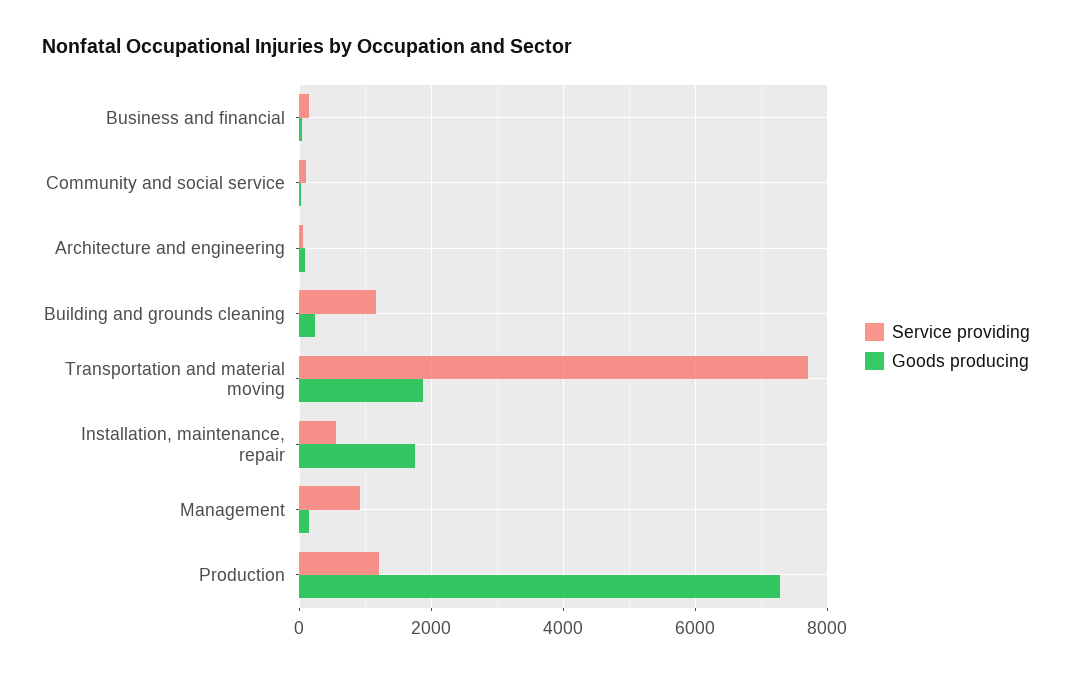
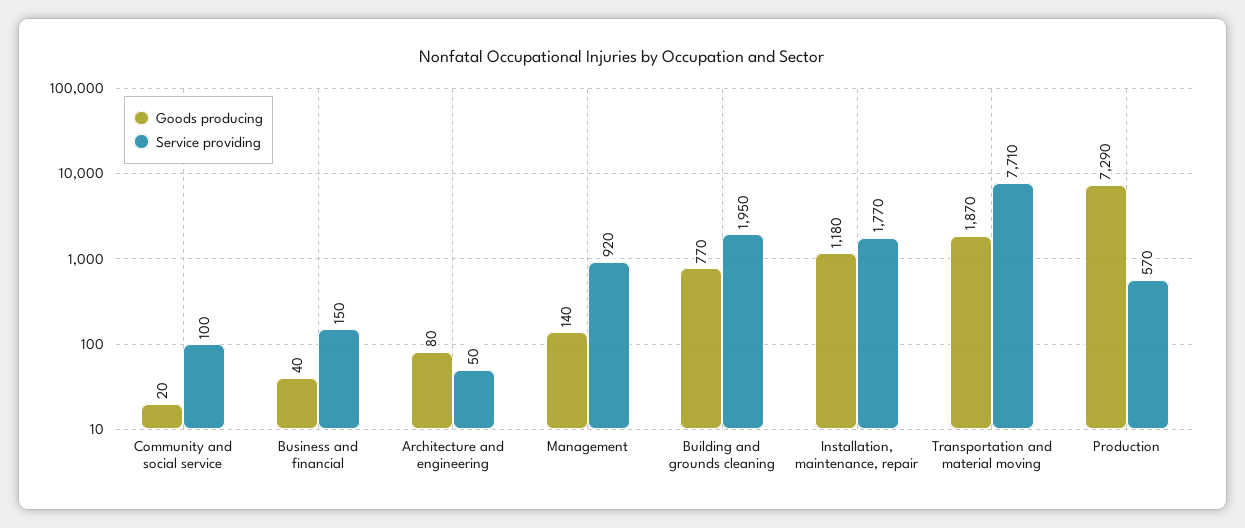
Service providing, Building and grounds cleaning: 1200 -> 1950
Goods producing, Building and grounds cleaning: 200 -> 770
Service providing, Installation, maintenance, repair: 600 -> 1770
Goods producing, Installation, maintenance, repair: 1800 -> 1180
Service providing, Production: 1200 -> 570

